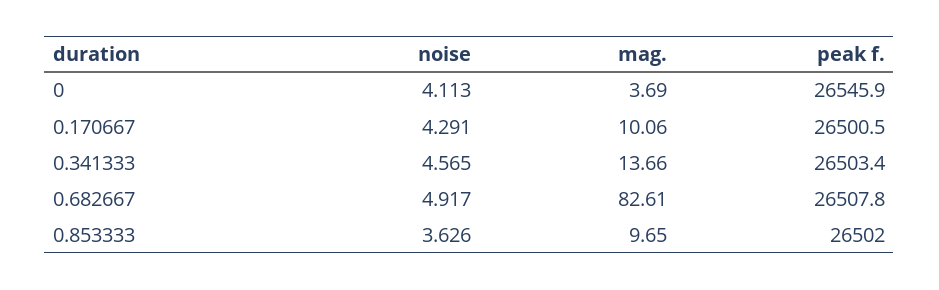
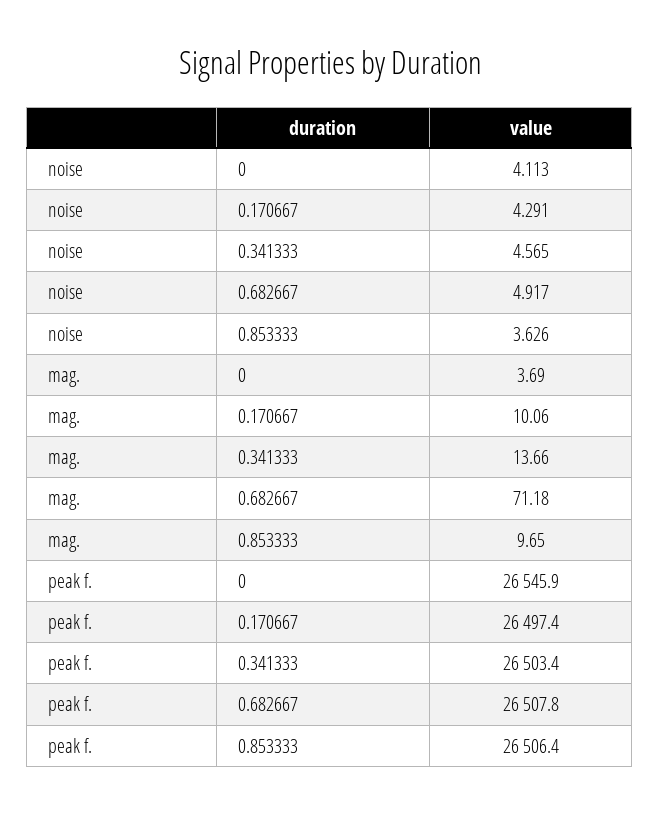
peak f., 0.170667: 26500.5 -> 26497.4
mag., 0.682667: 82.61 -> 71.18
peak f., 0.853333: 26502 -> 26506.4

